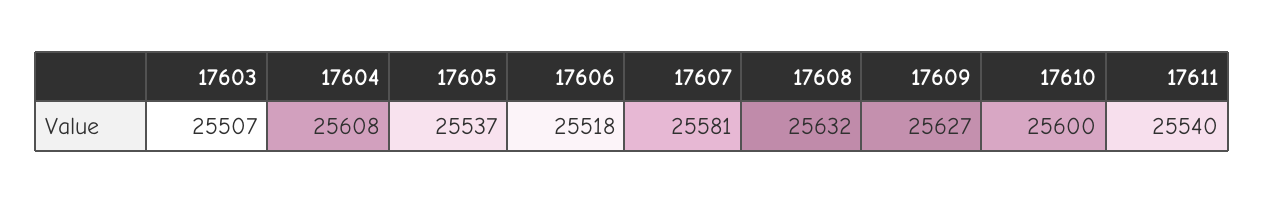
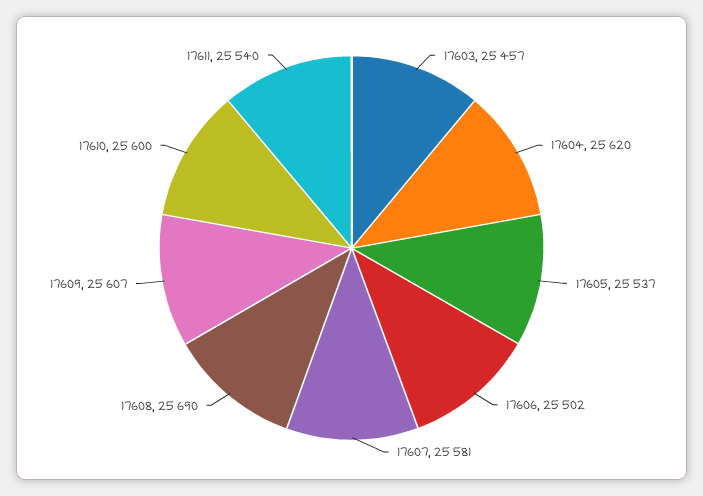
17603: 25507 -> 25457
17604: 25608 -> 25620
17606: 25518 -> 25502
17608: 25632 -> 25690
17609: 25627 -> 25607

